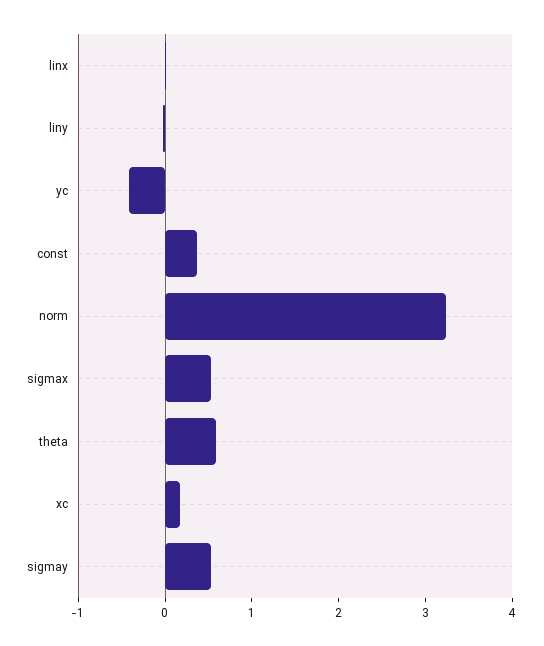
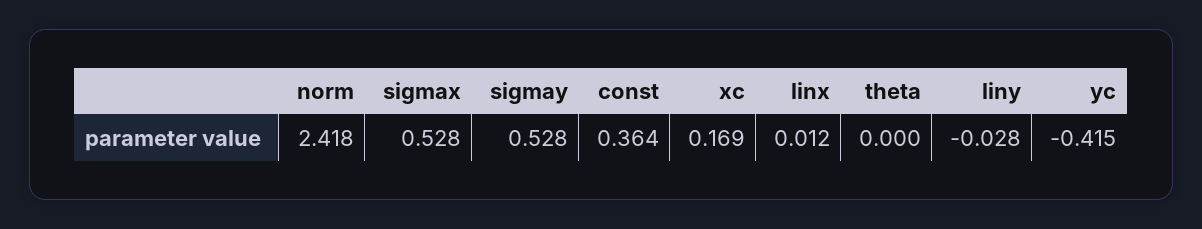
norm: 3.2 -> 2.418
theta: 0.6 -> 0

